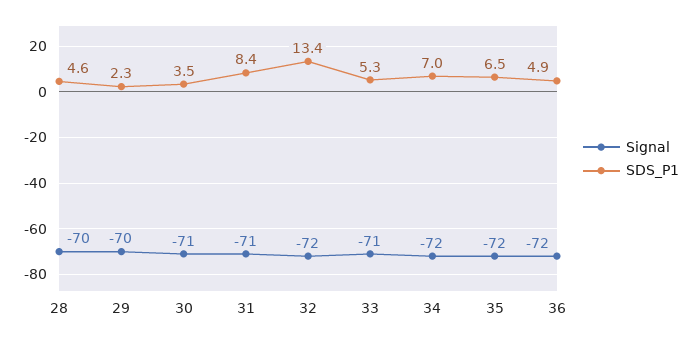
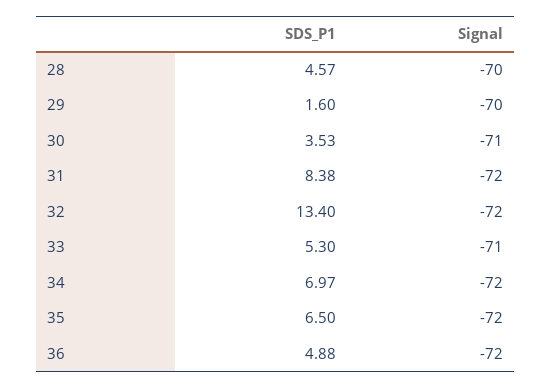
SDS_P1, 29: 2.3 -> 1.6
Signal, 31: -71 -> -72

